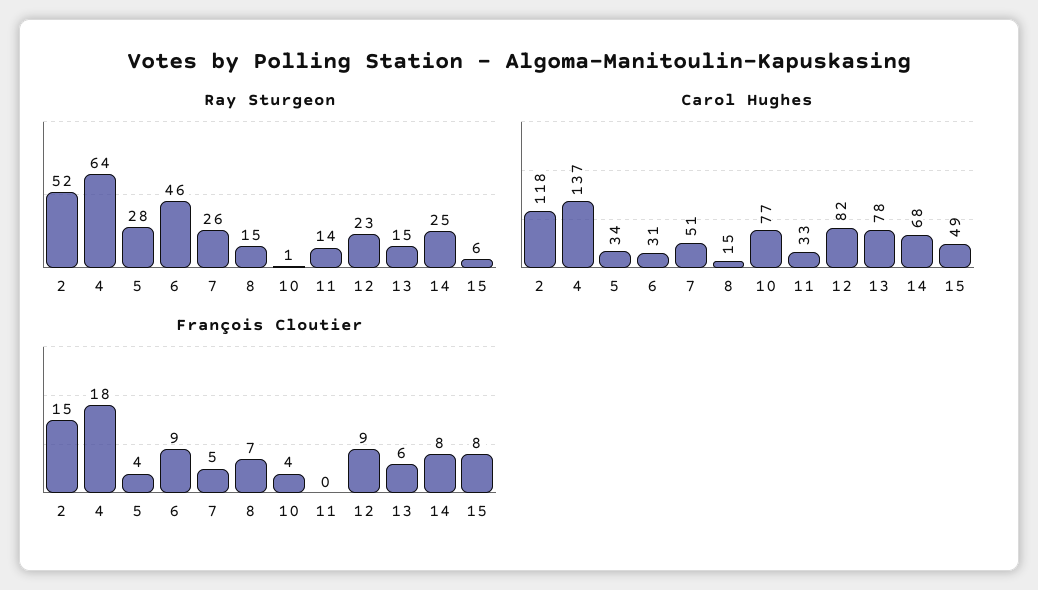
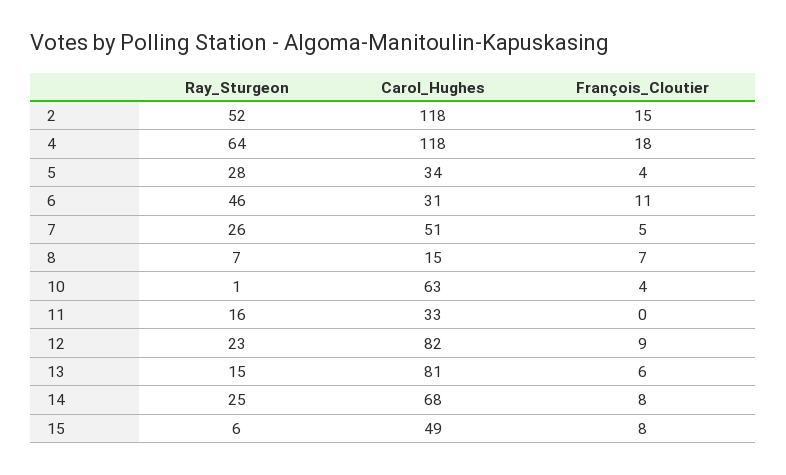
Ray Sturgeon, 8: 15 -> 7
Ray Sturgeon, 11: 14 -> 16
Carol Hughes, 4: 137 -> 118
Carol Hughes, 10: 77 -> 63
Carol Hughes, 13: 78 -> 81
François Cloutier, 6: 9 -> 11

